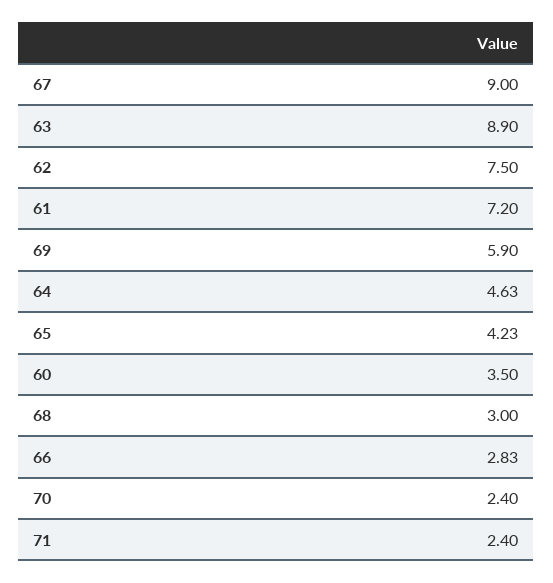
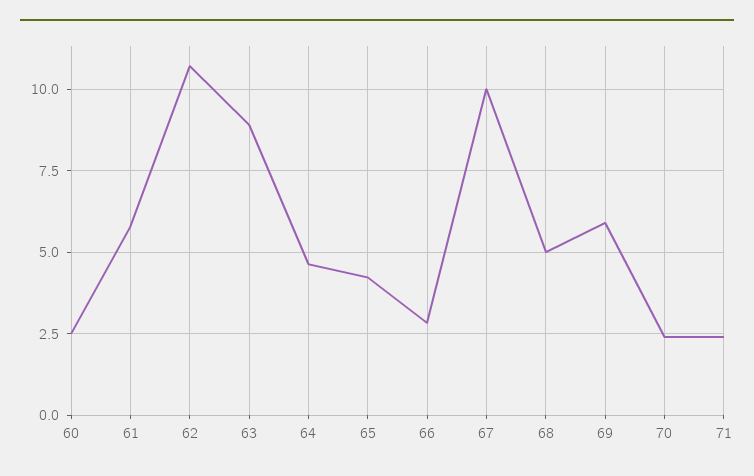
67: 9 -> 10
62: 7.5 -> 10.75
61: 7.2 -> 5.75
60: 3.5 -> 2.5
68: 3 -> 5

